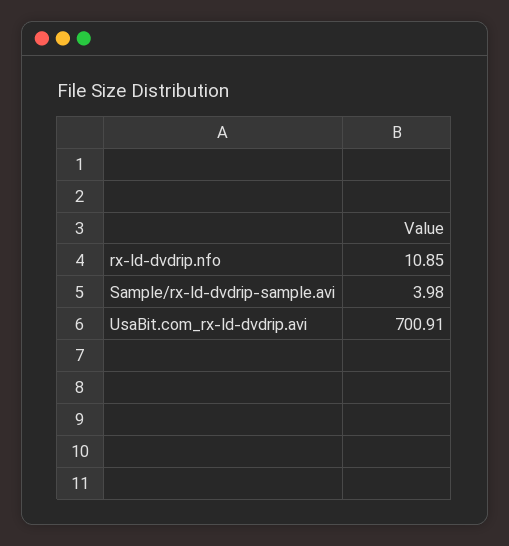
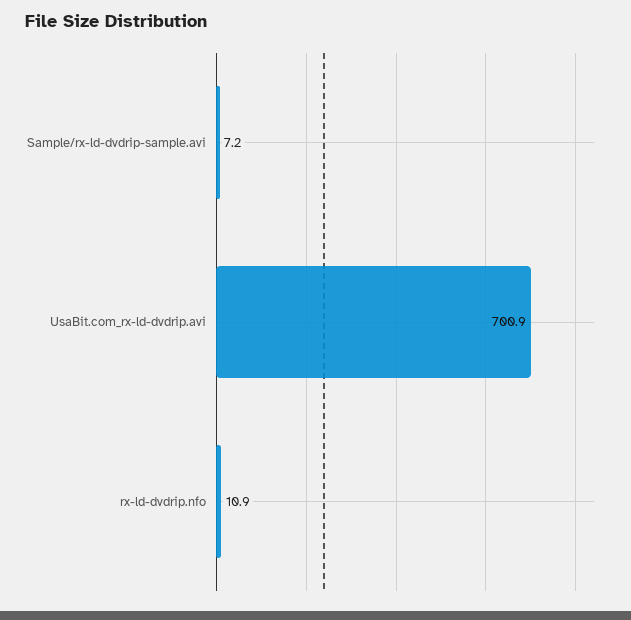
Sample/rx-ld-dvdrip-sample.avi: 3.98 -> 7.2

